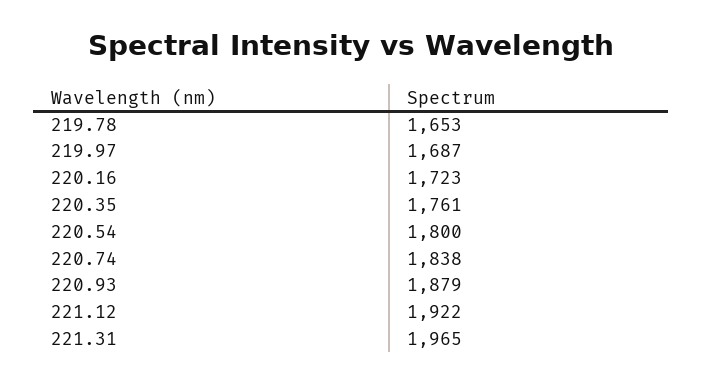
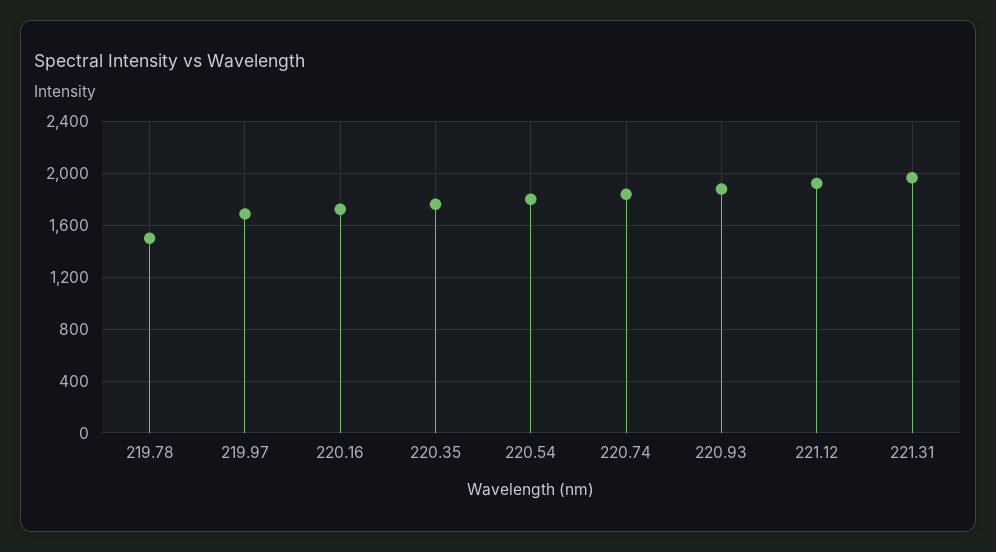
219.78: 1653 -> 1500

